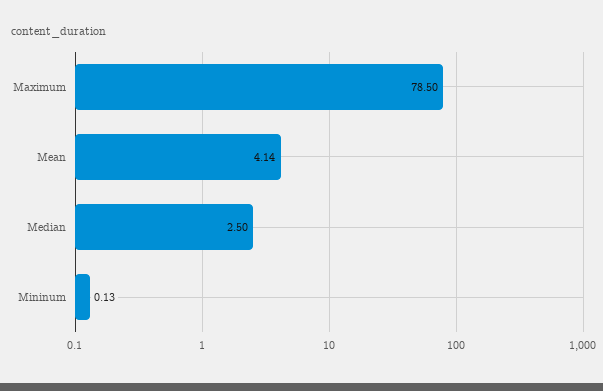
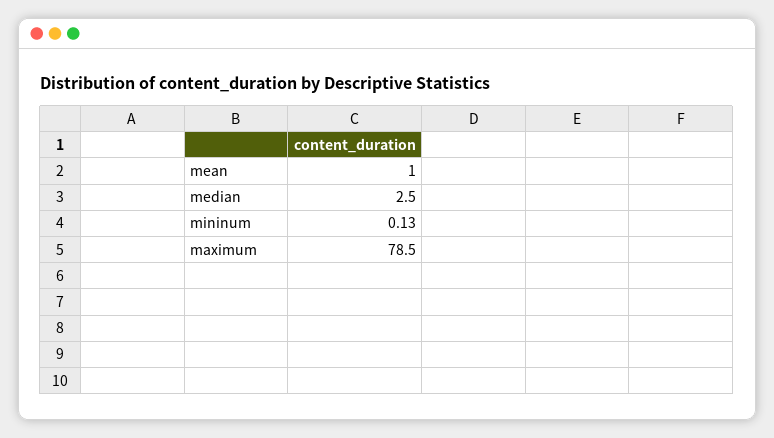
Mean: 4.14 -> 1

